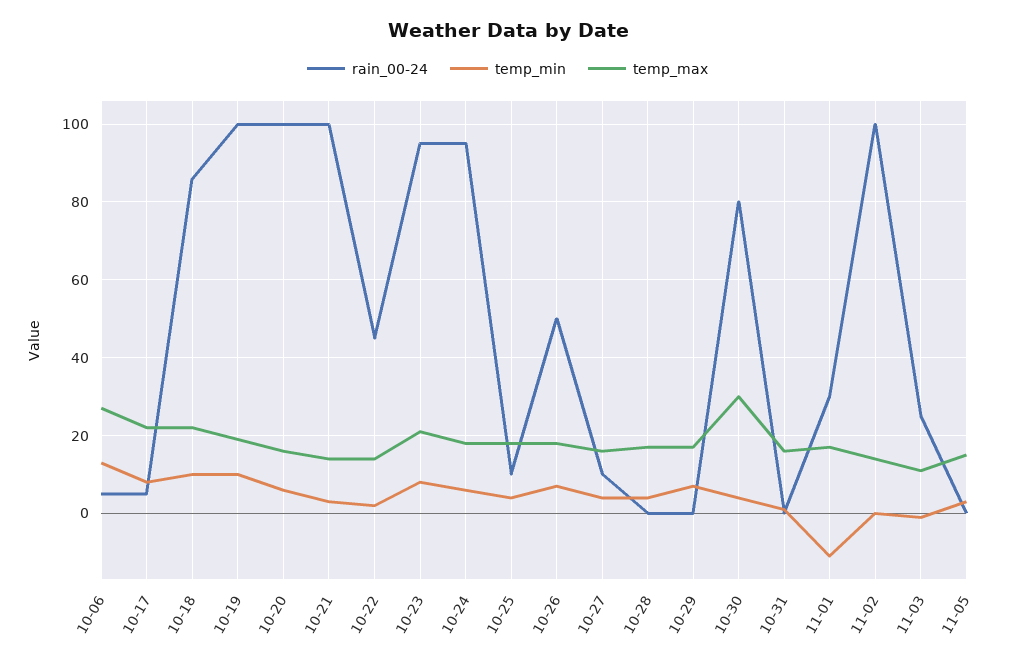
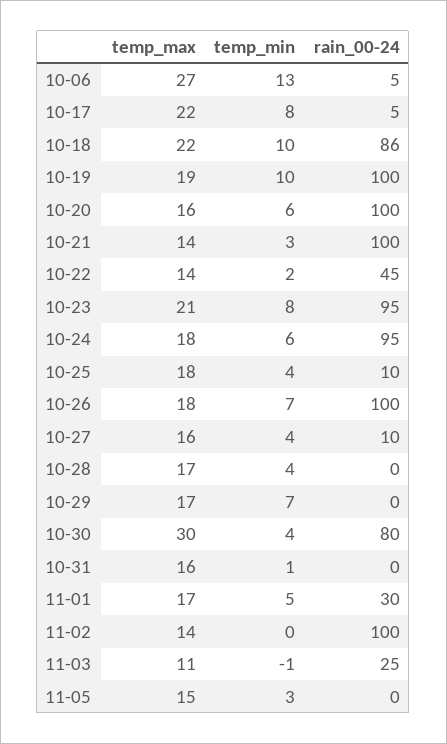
rain_00-24, 10-26: 50 -> 100
temp_min, 11-01: -10 -> 5

